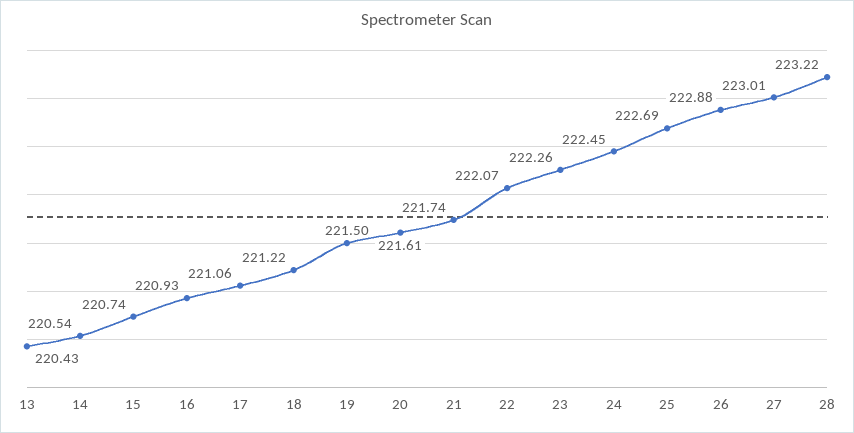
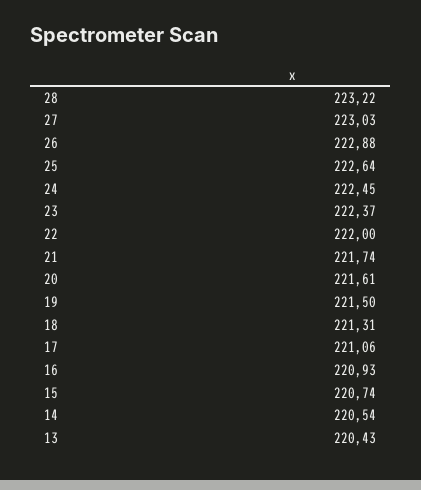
18: 221.22 -> 221.31
22: 222.07 -> 222
23: 222.26 -> 222.37
25: 222.69 -> 222.64
27: 223.01 -> 223.03

